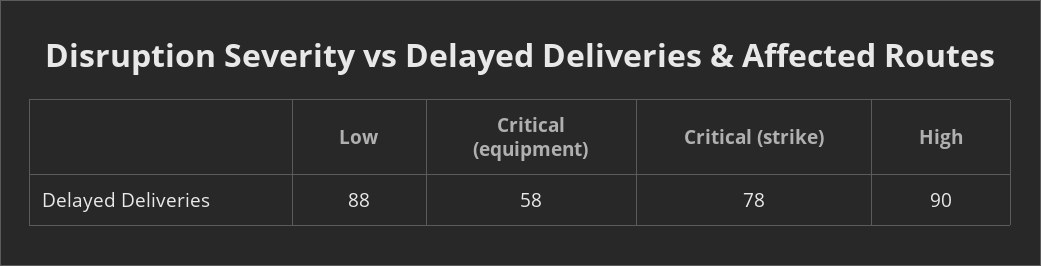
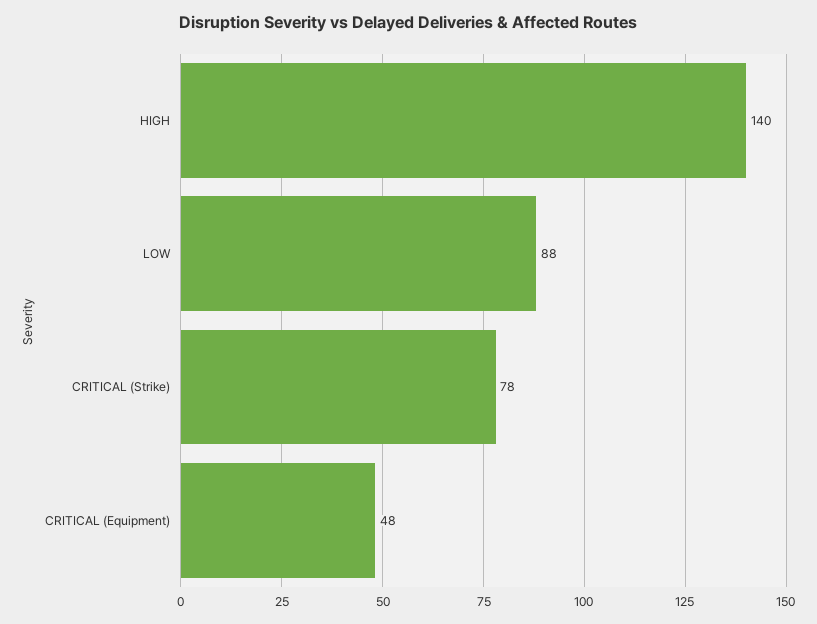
Critical (equipment): 58 -> 48
High: 90 -> 140

